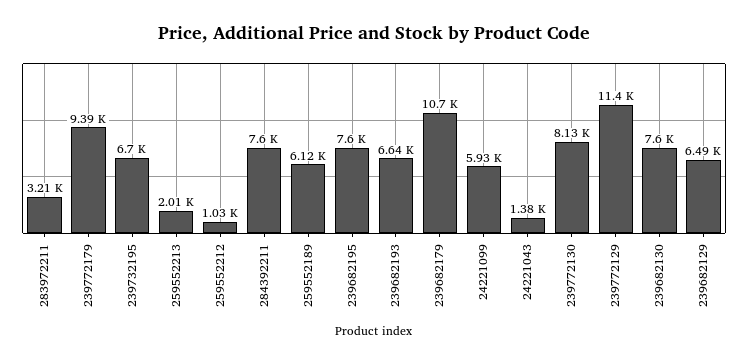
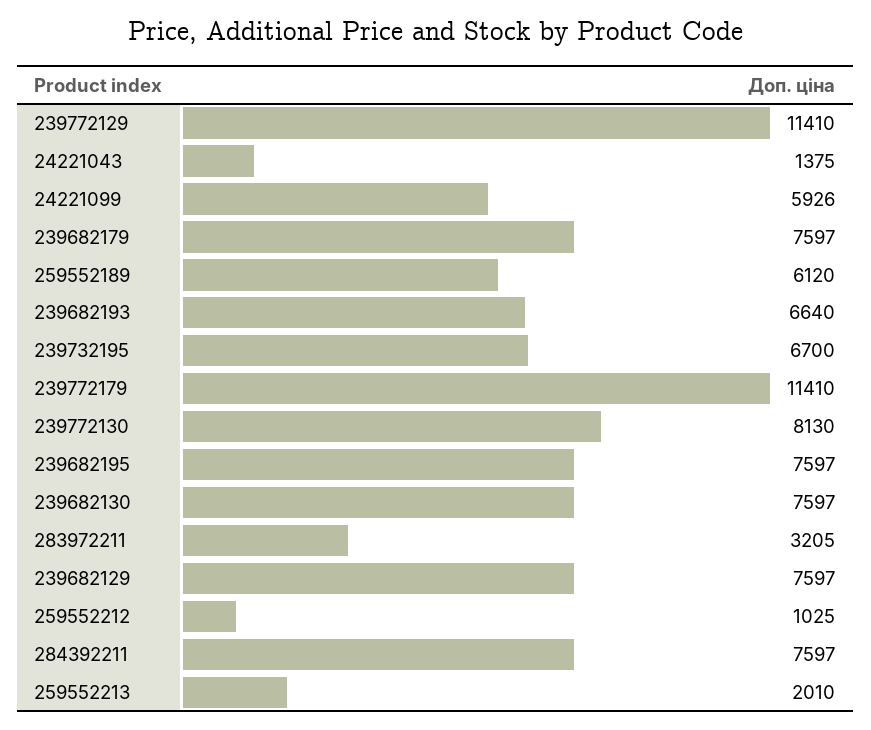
239772179: 9390 -> 11410
239682179: 10700 -> 7597
239682129: 6490 -> 7597

